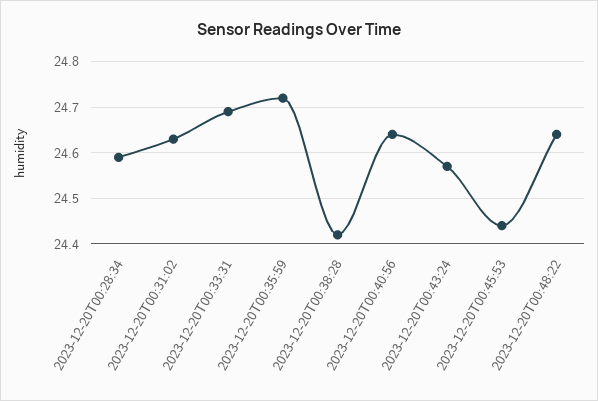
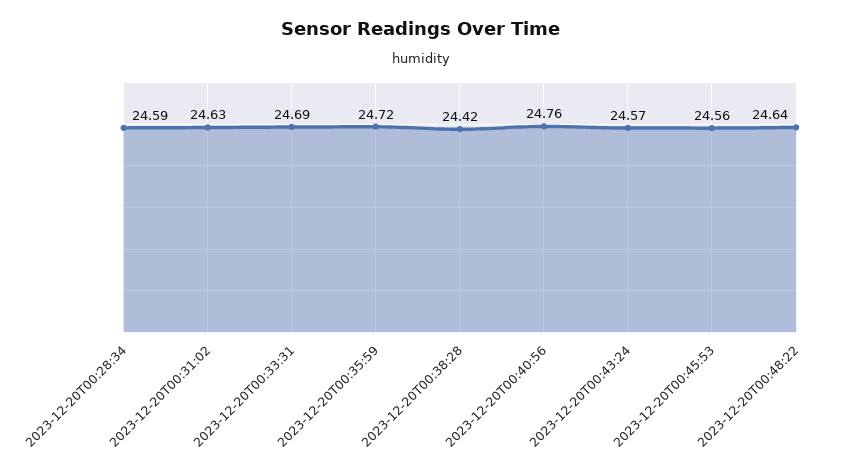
2023-12-20T00:40:56: 24.65 -> 24.76
2023-12-20T00:45:53: 24.45 -> 24.56

